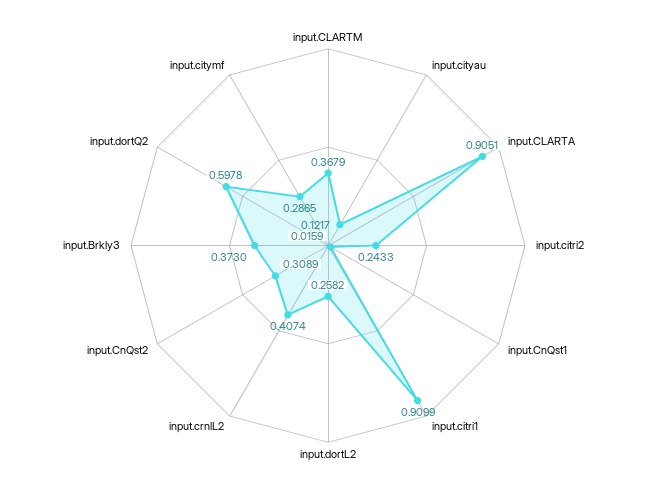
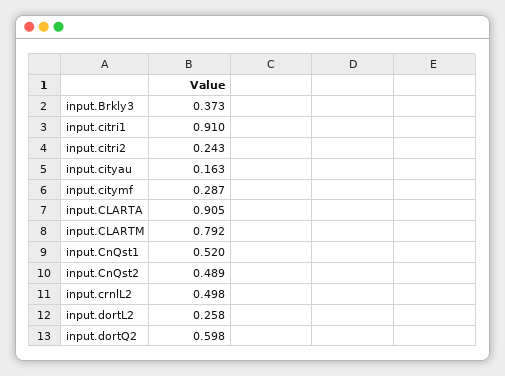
input.CLARTM: 0.3679 -> 0.792
input.cityau: 0.1217 -> 0.163
input.CnQst1: 0.0159 -> 0.52
input.crnlL2: 0.4074 -> 0.498
input.CnQst2: 0.3089 -> 0.489

